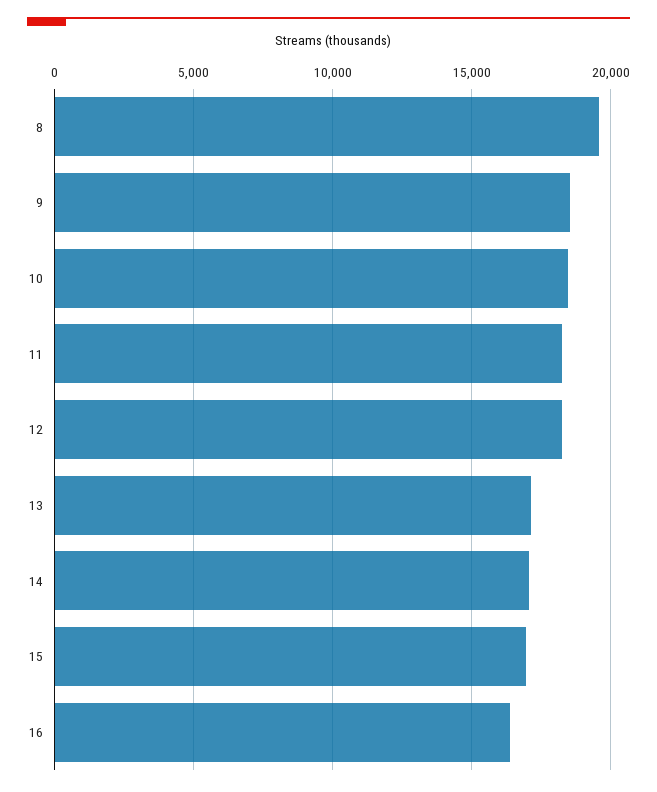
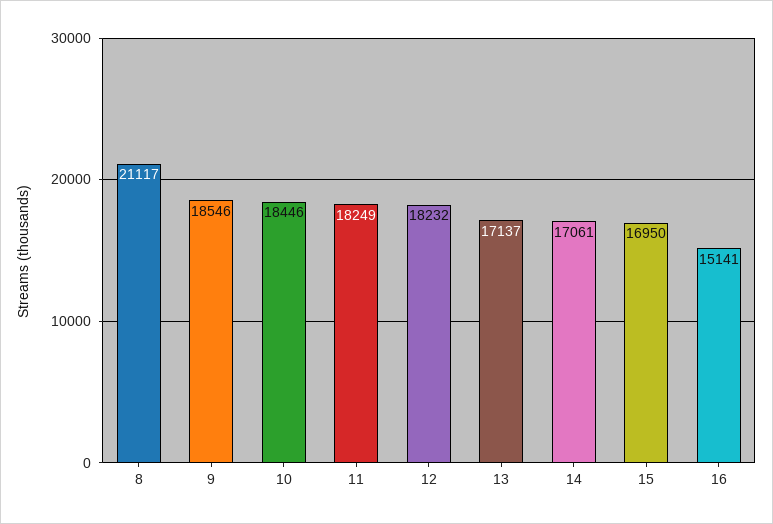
8: 19500 -> 21117
16: 16500 -> 15141

